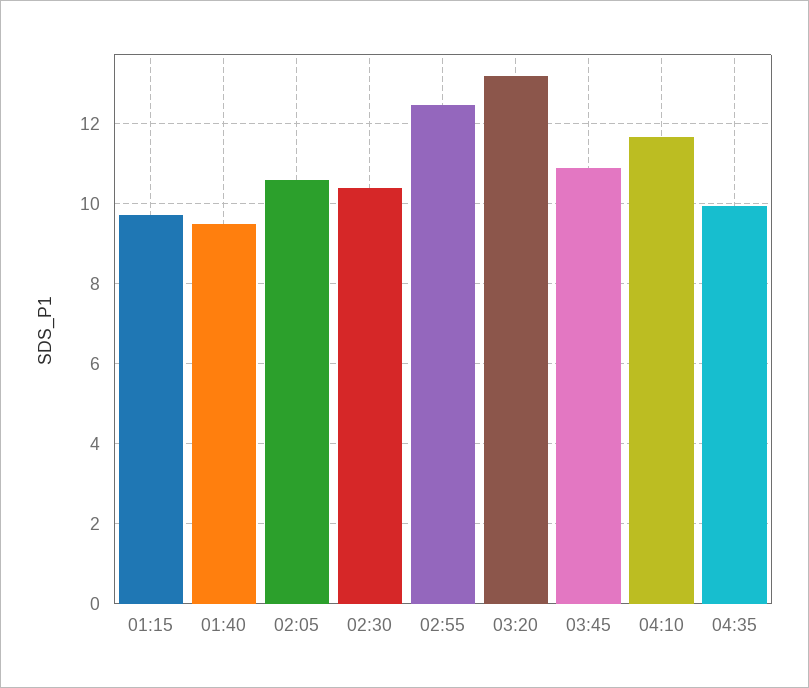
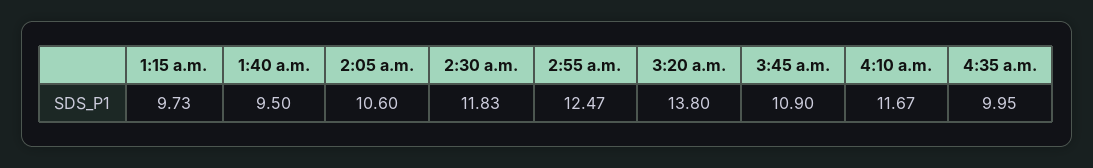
02:30: 10.4 -> 11.83
03:20: 13.2 -> 13.8

